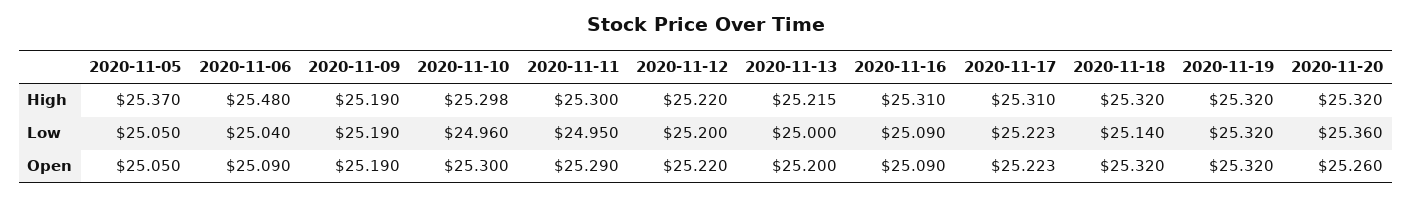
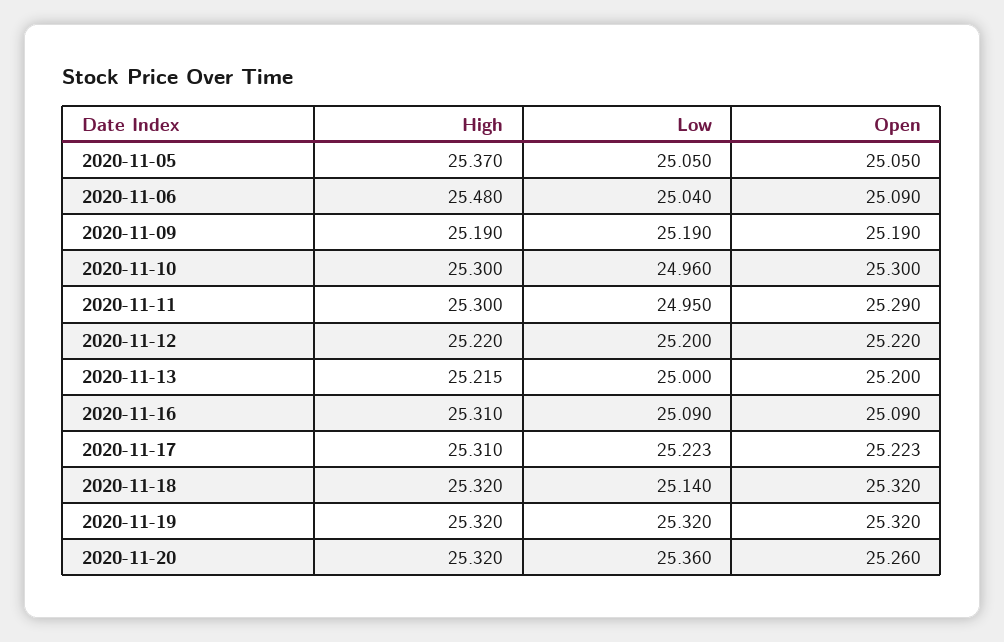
2020-11-10, High: 25.298 -> 25.3

